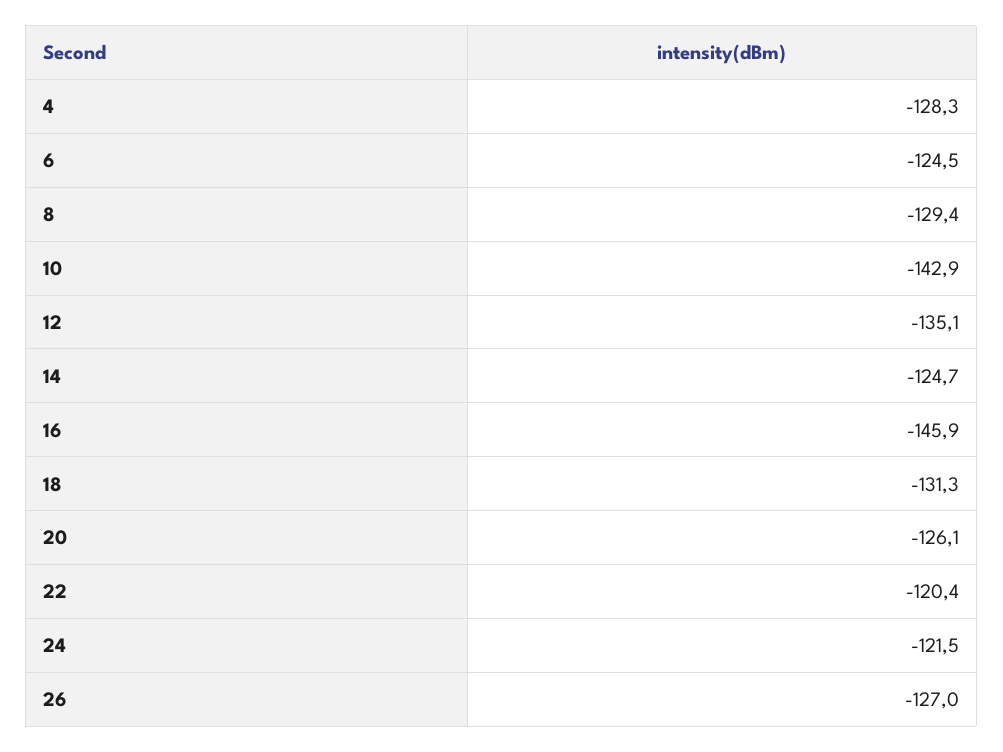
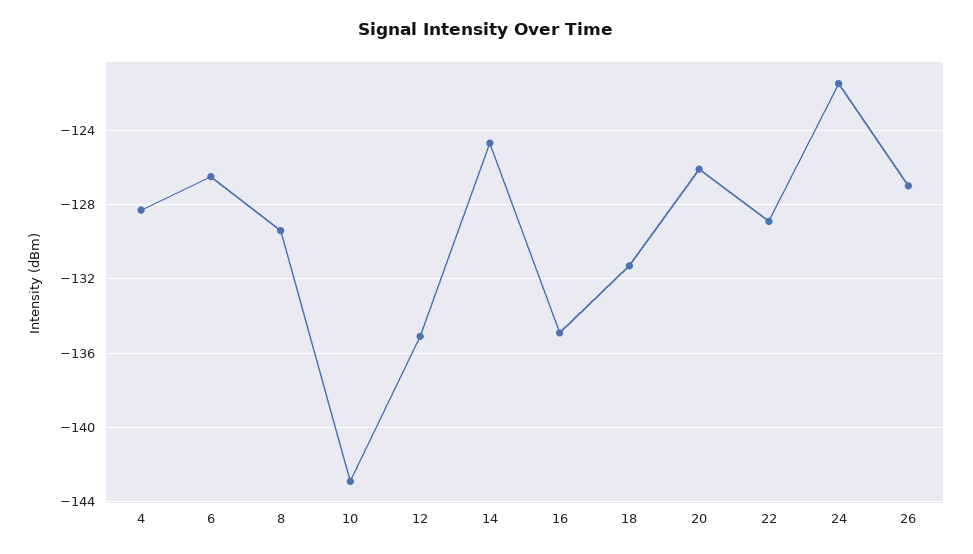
6: -124.5 -> -126.5
16: -145.9 -> -135
22: -120.4 -> -129

